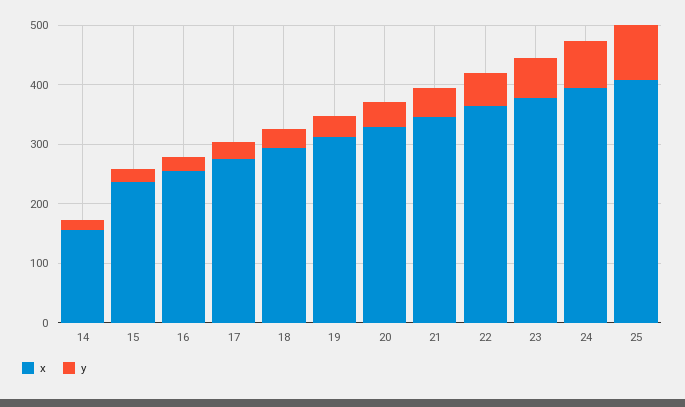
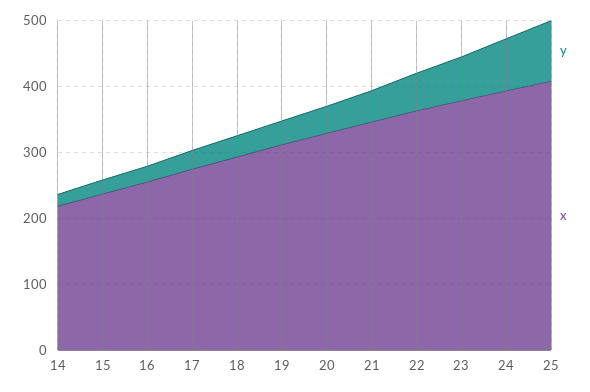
x, 14: 160 -> 220

